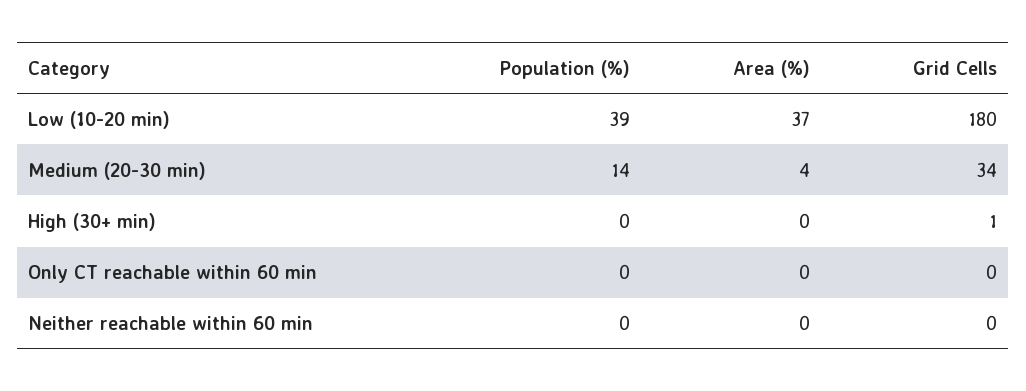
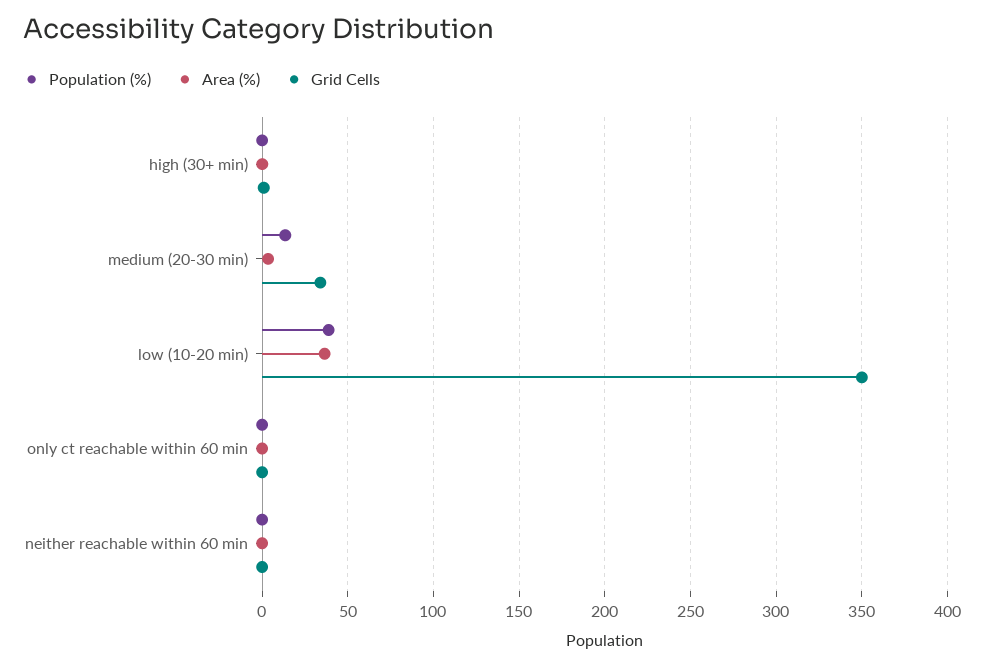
Grid Cells, Low (10-20 min): 180 -> 350

